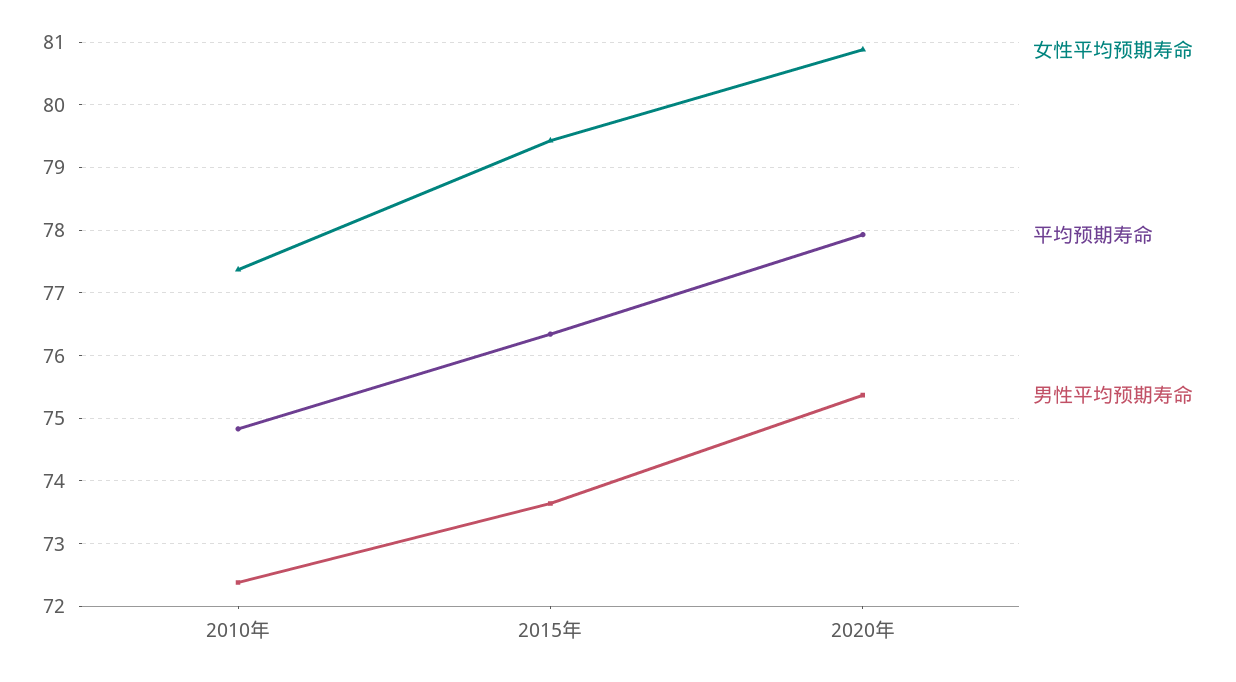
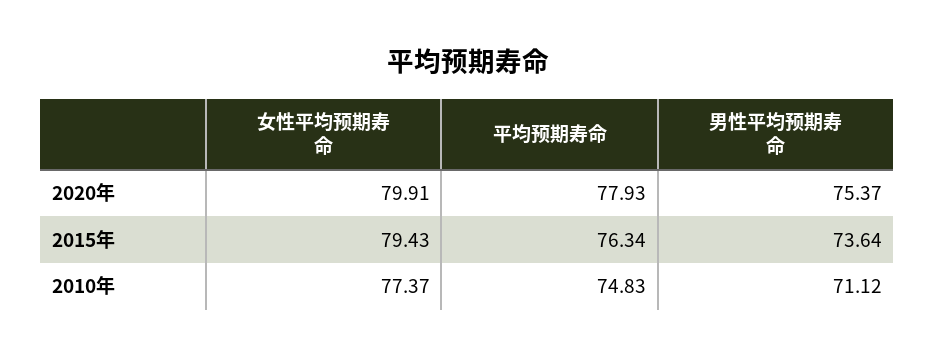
男性平均预期寿命, 2010年: 72.4 -> 71.12
女性平均预期寿命, 2020年: 80.9 -> 79.91

